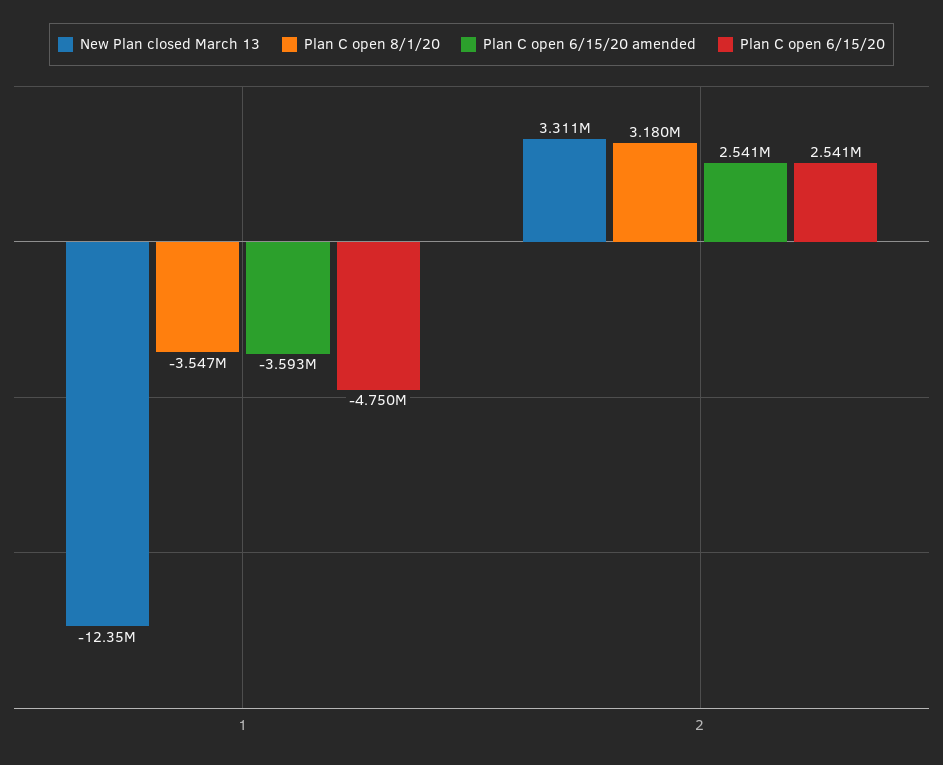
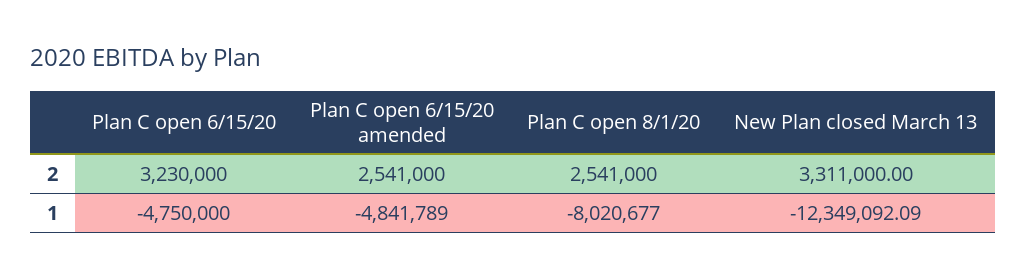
Plan C open 8/1/20, 1: -3547000 -> -8020677
Plan C open 6/15/20 amended, 1: -3593000 -> -4841789
Plan C open 8/1/20, 2: 3180000 -> 2541000
Plan C open 6/15/20, 2: 2541000 -> 3230000

